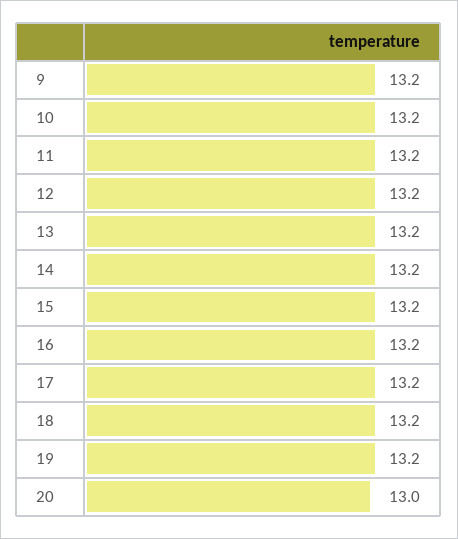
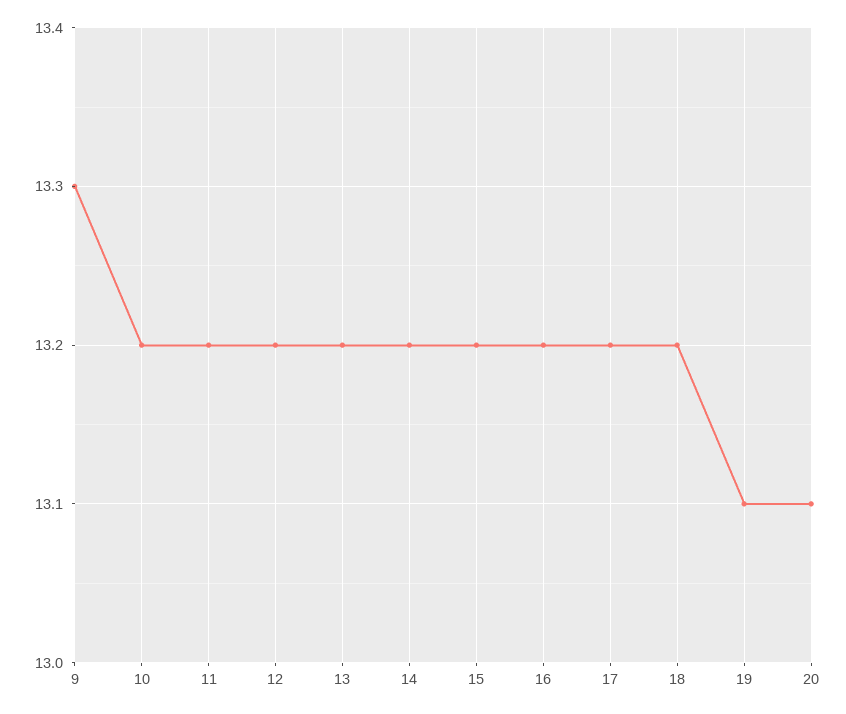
9: 13.2 -> 13.3
19: 13.2 -> 13.1
20: 13 -> 13.1

